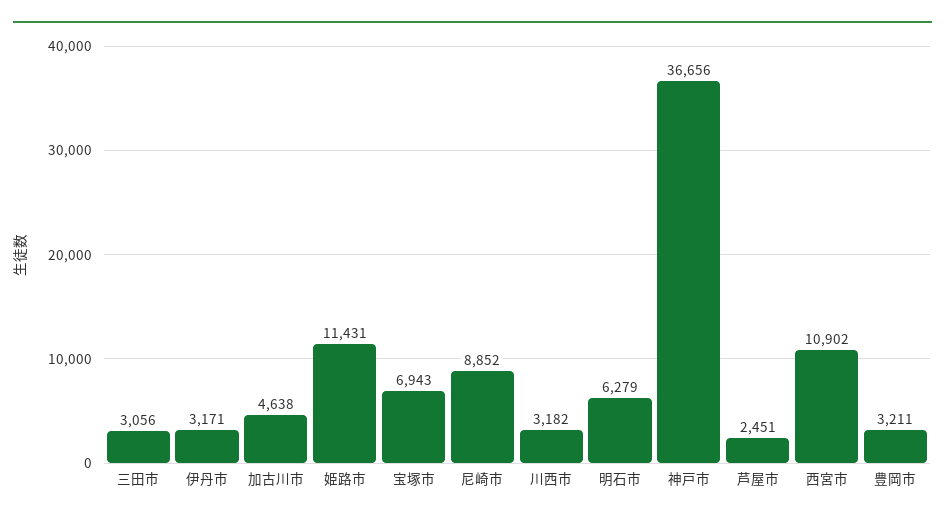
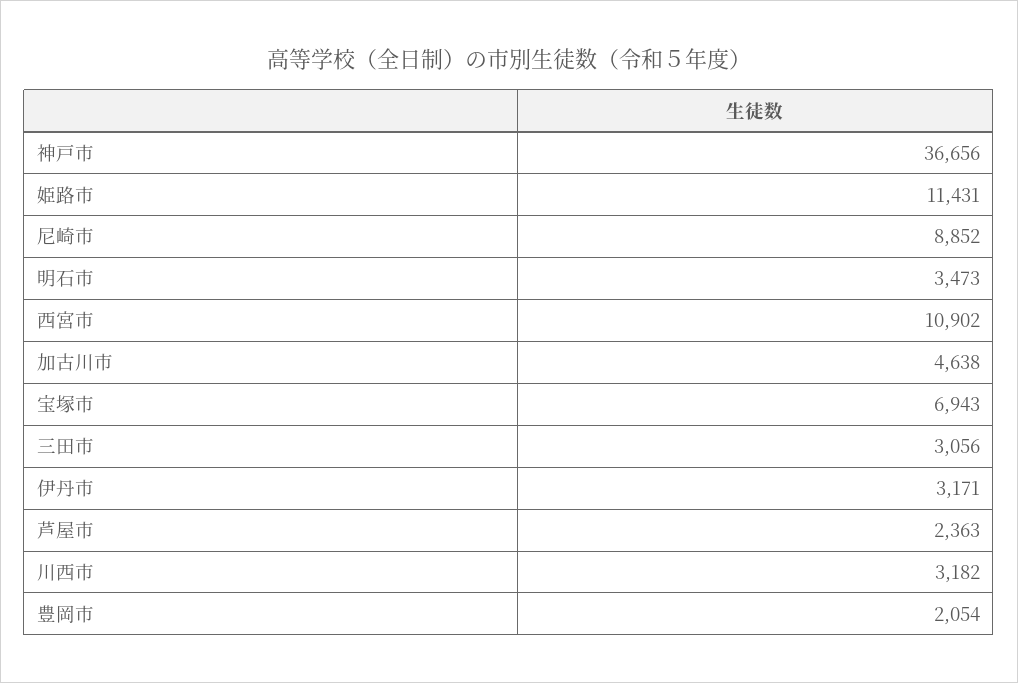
明石市: 6279 -> 3473
芦屋市: 2451 -> 2363
豊岡市: 3211 -> 2054

